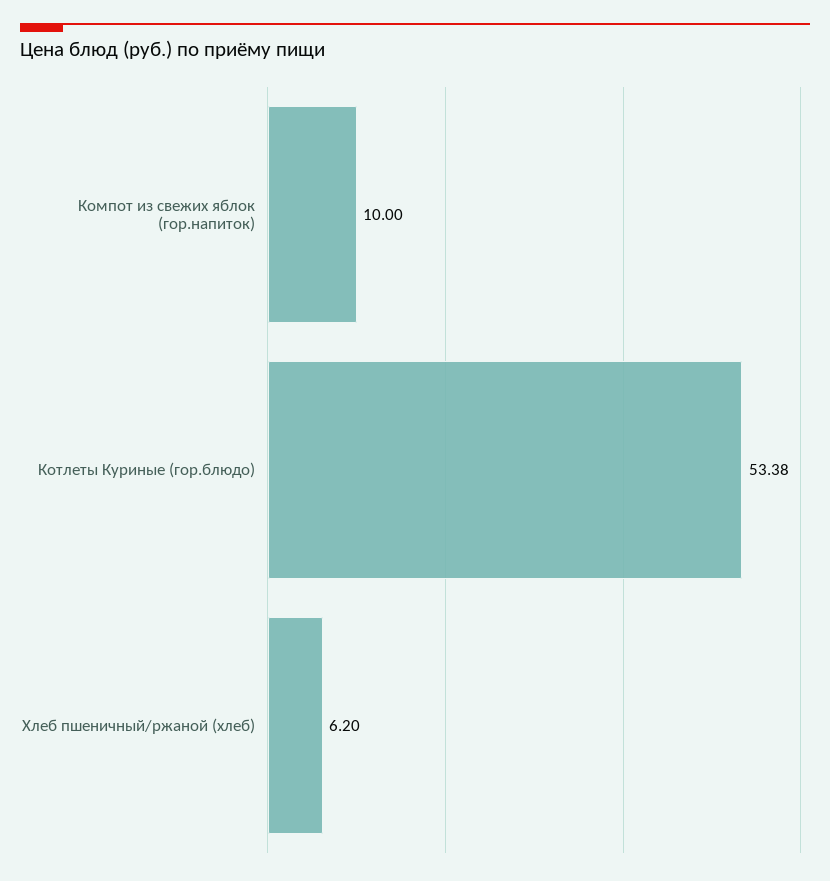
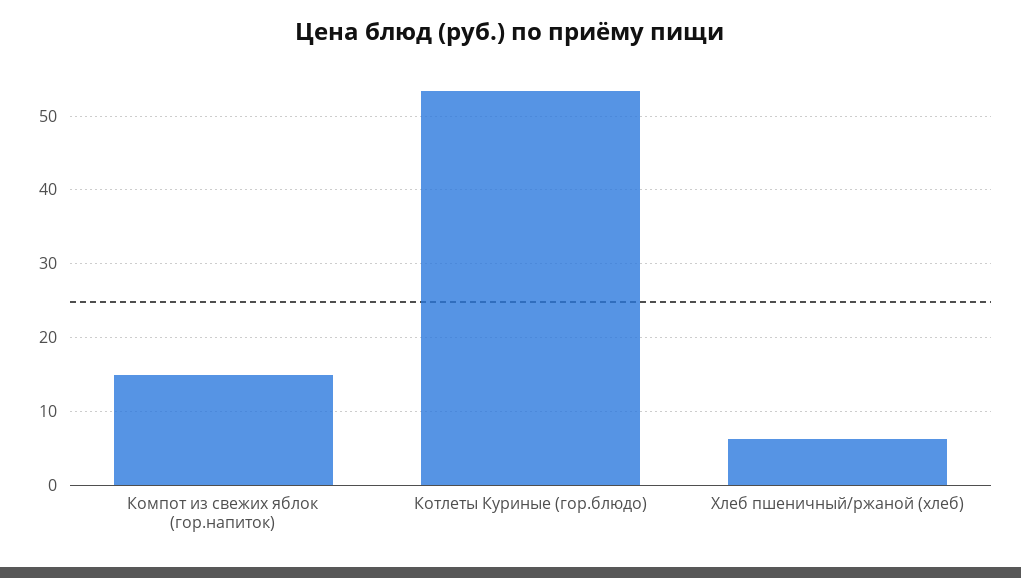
Компот из свежих яблок (гор.напиток): 10 -> 15

